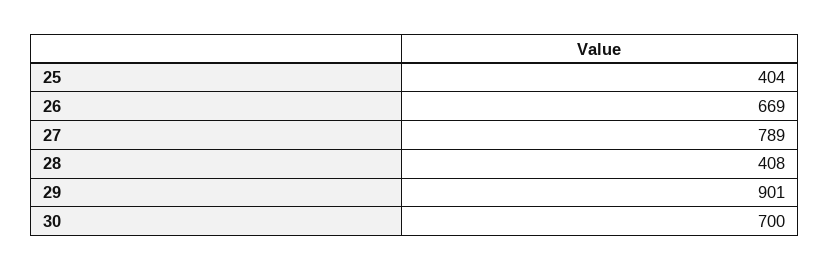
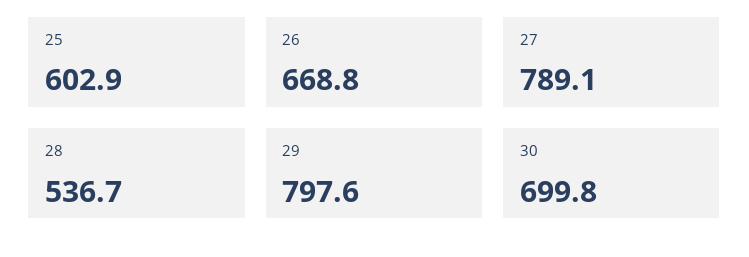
25: 404 -> 602.9
28: 408 -> 536.7
29: 901 -> 797.6

